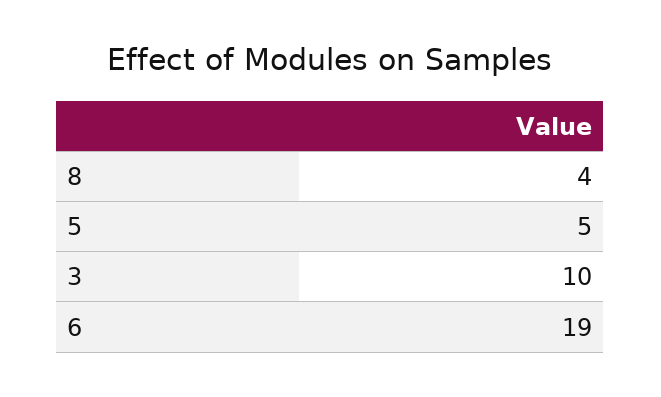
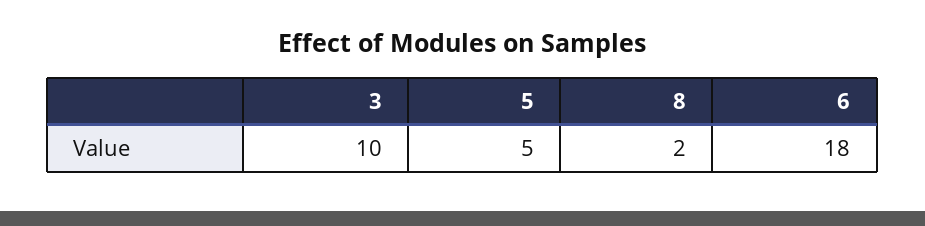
8: 4 -> 2
6: 19 -> 18

